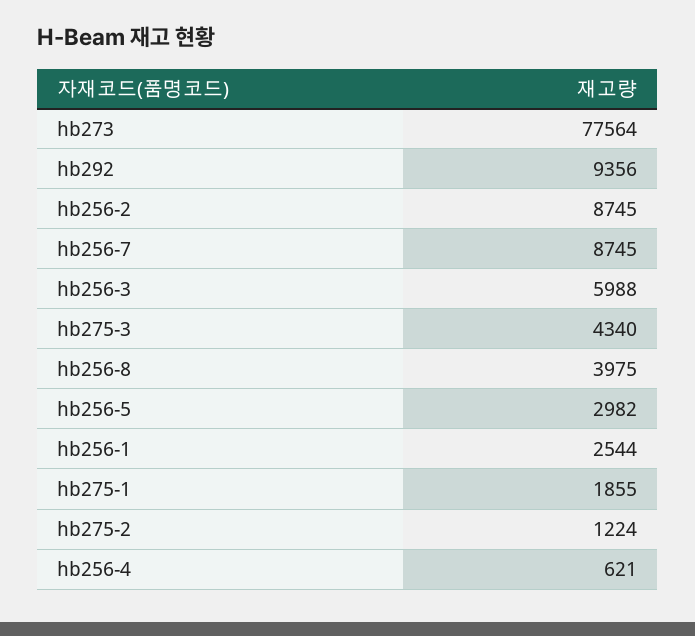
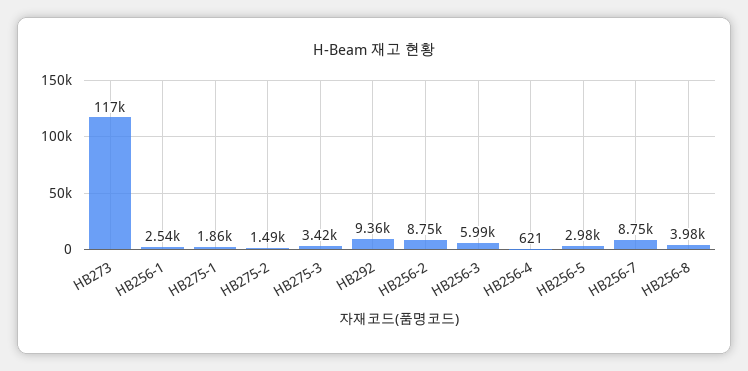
hb273: 77564 -> 117000
hb275-3: 4340 -> 3420
hb275-2: 1224 -> 1490

